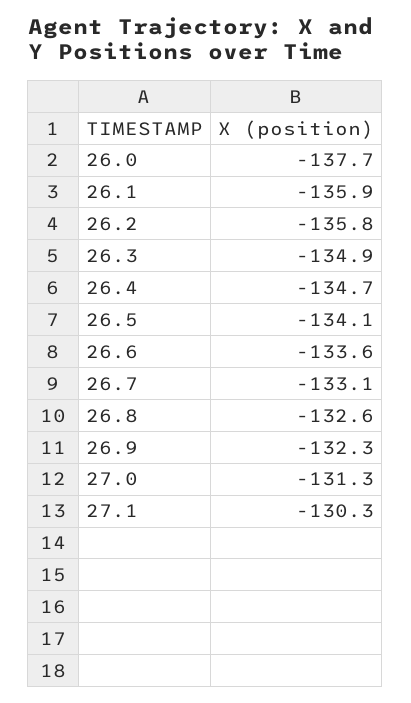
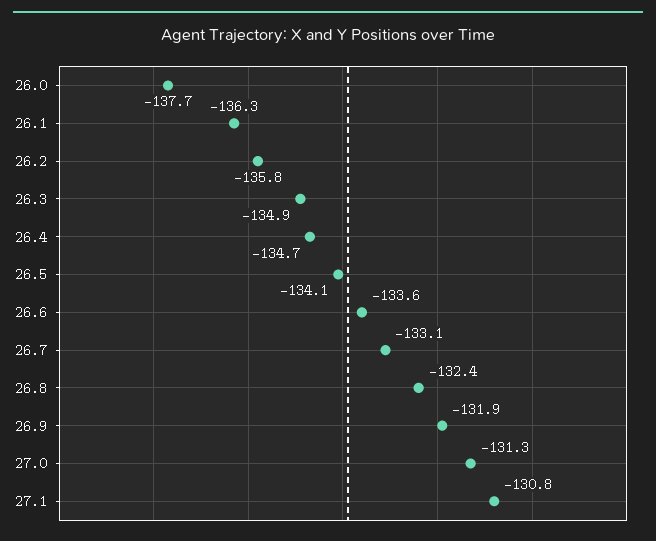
26.1: -135.9 -> -136.3
26.8: -132.6 -> -132.4
26.9: -132.3 -> -131.9
27.1: -130.3 -> -130.8

